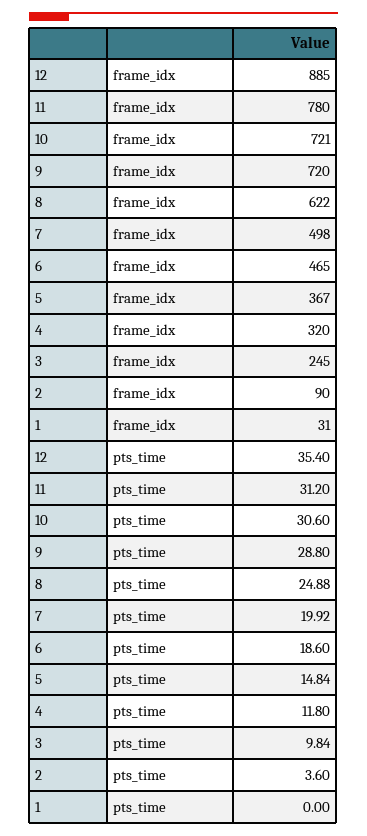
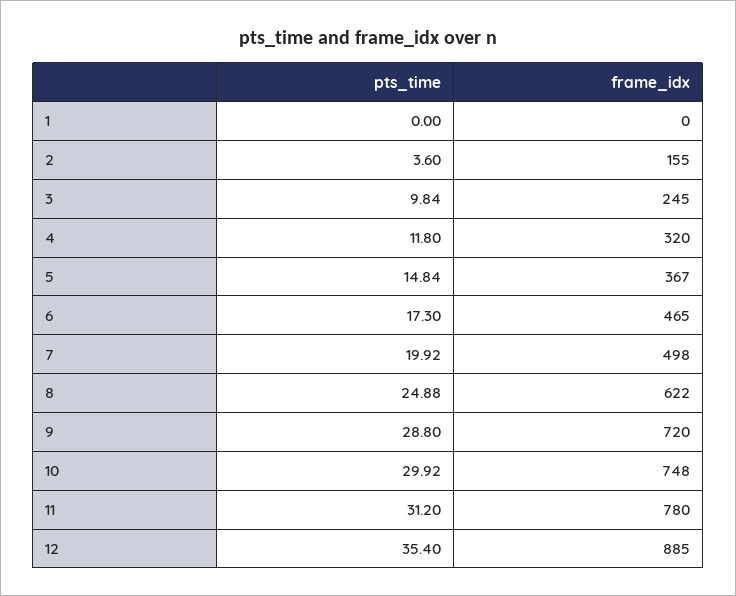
10, frame_idx: 721 -> 748
2, frame_idx: 90 -> 155
1, frame_idx: 31 -> 0
10, pts_time: 30.6 -> 29.92
6, pts_time: 18.6 -> 17.3

